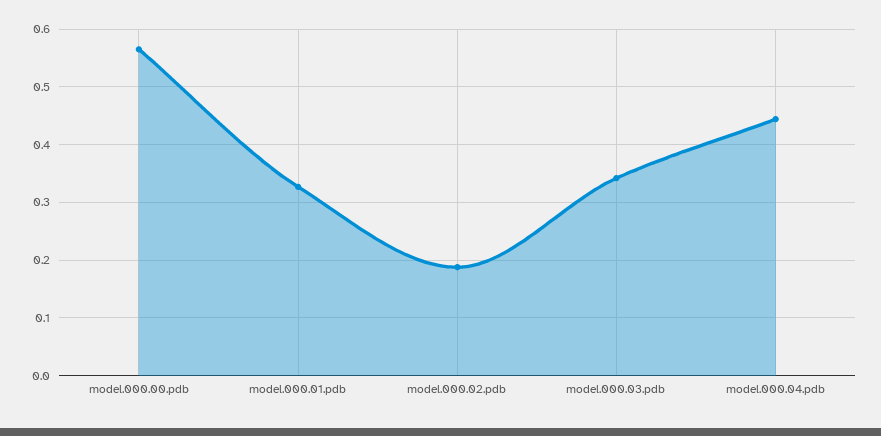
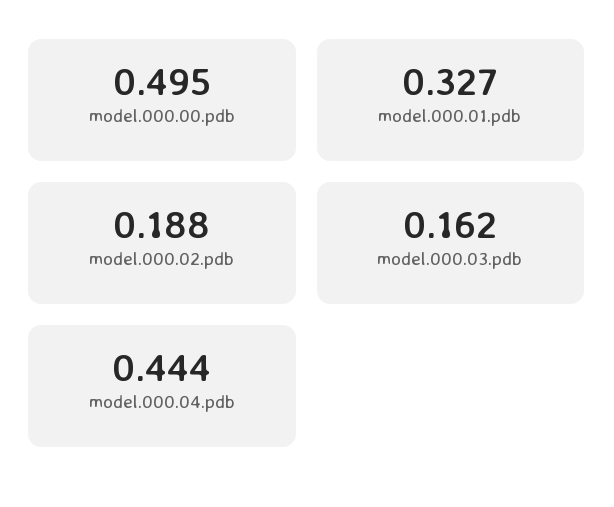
model.000.00.pdb: 0.56 -> 0.495
model.000.03.pdb: 0.34 -> 0.162

